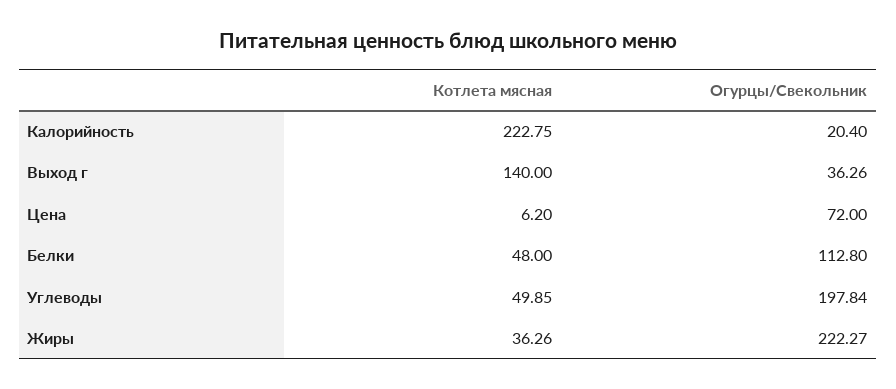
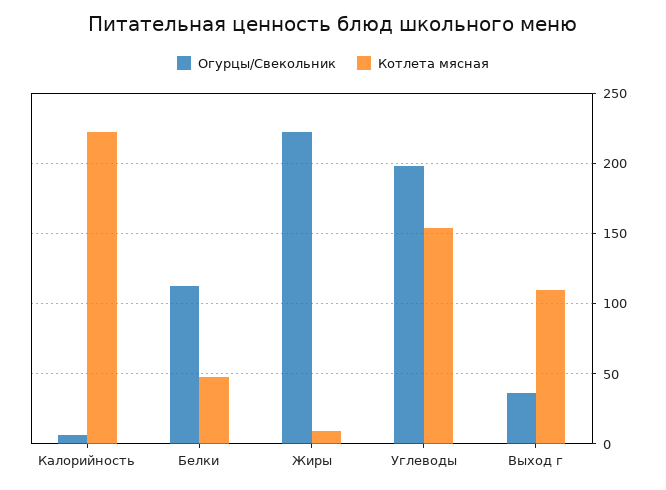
Огурцы/Свекольник, Калорийность: 20.4 -> 5
Котлета мясная, Выход г: 140 -> 110
Котлета мясная, Цена: 6.2 -> none
Огурцы/Свекольник, Цена: 72 -> none
Котлета мясная, Углеводы: 49.85 -> 155
Котлета мясная, Жиры: 36.26 -> 10

